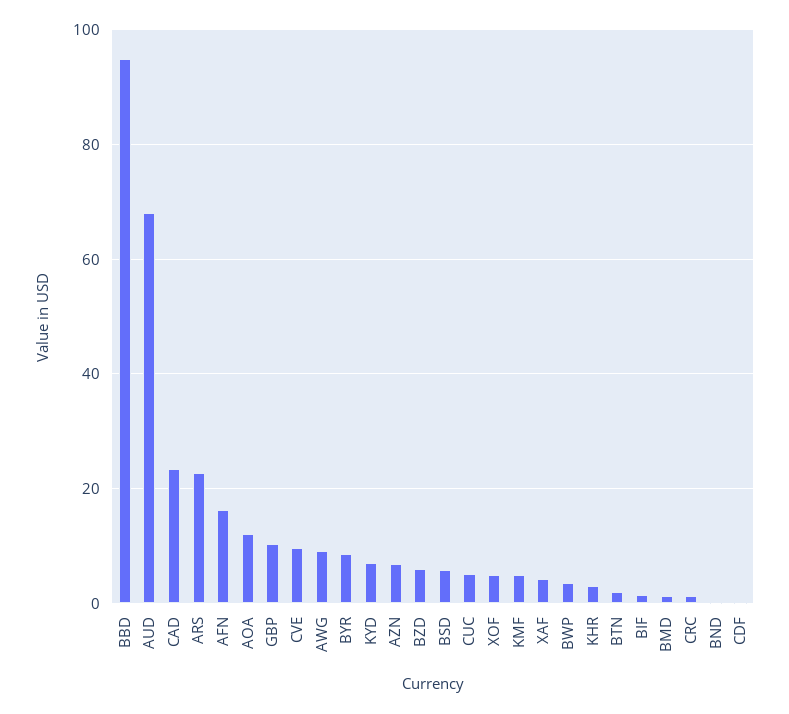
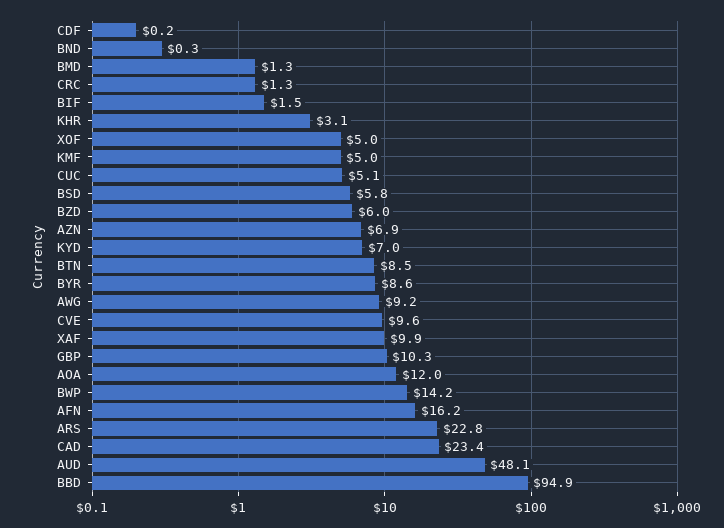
AUD: 68 -> 48.1
XAF: 4 -> 9.9
BWP: 4 -> 14.2
BTN: 2 -> 8.5

